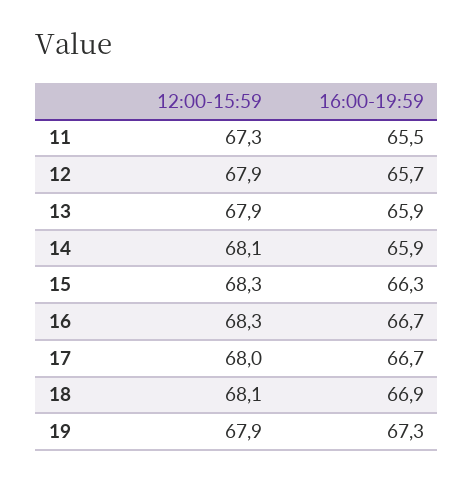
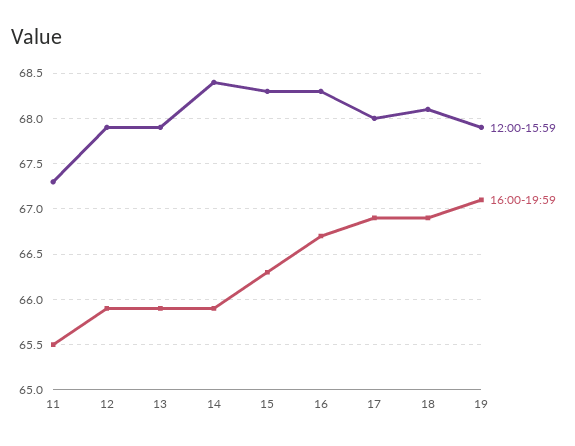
16:00-19:59, 12: 65.7 -> 65.9
12:00-15:59, 14: 68.1 -> 68.4
16:00-19:59, 17: 66.7 -> 66.9
16:00-19:59, 19: 67.3 -> 67.1

